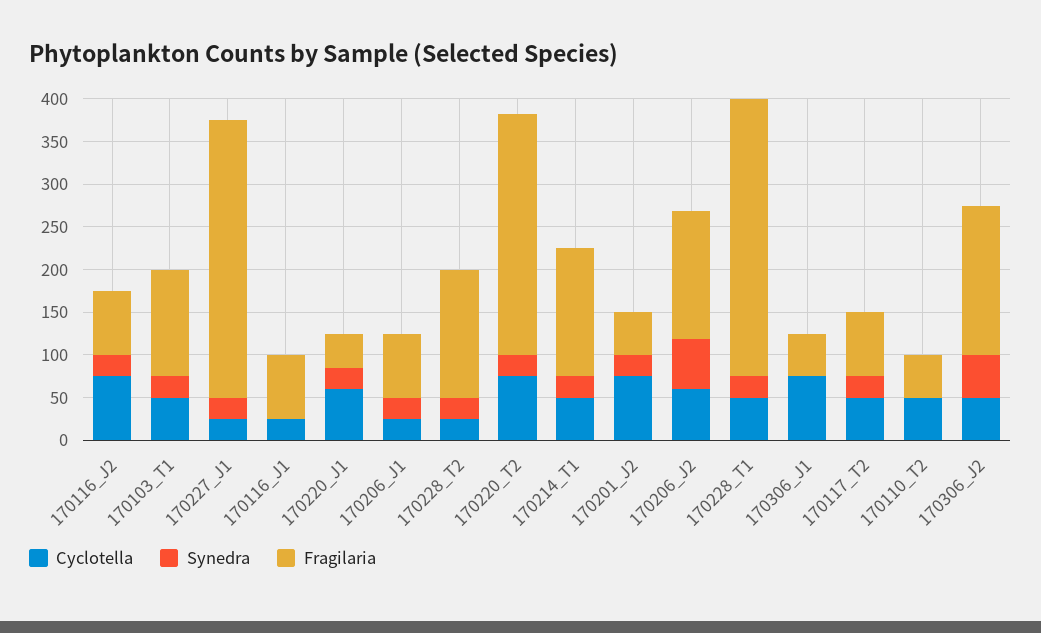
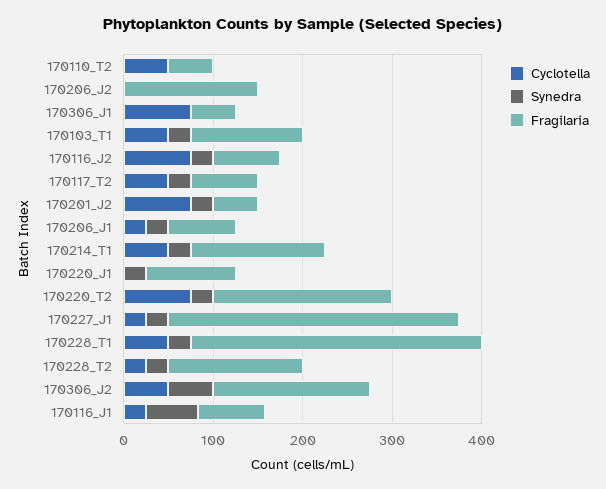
Synedra, 170116_J1: 0 -> 60
Cyclotella, 170220_J1: 60 -> 0
Fragilaria, 170220_J1: 40 -> 100
Fragilaria, 170220_T2: 280 -> 200
Cyclotella, 170206_J2: 60 -> 0
Synedra, 170206_J2: 60 -> 0

